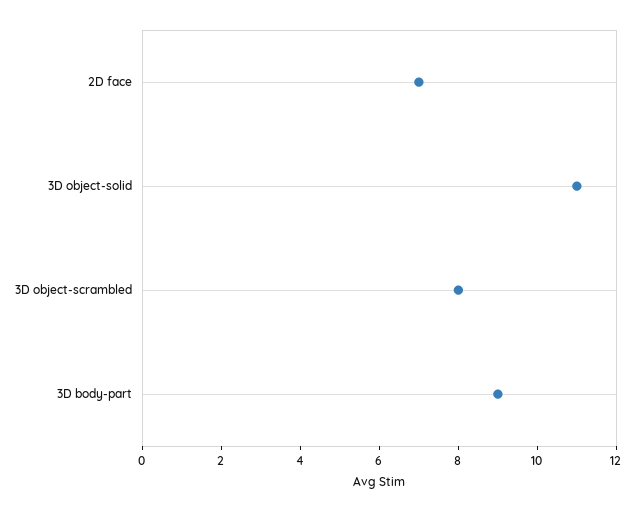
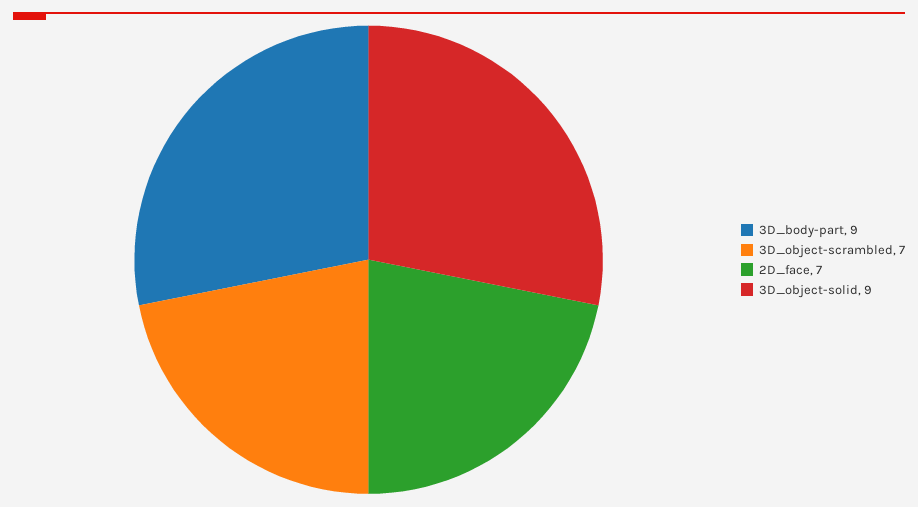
3D object-solid: 11 -> 9
3D object-scrambled: 8 -> 7

